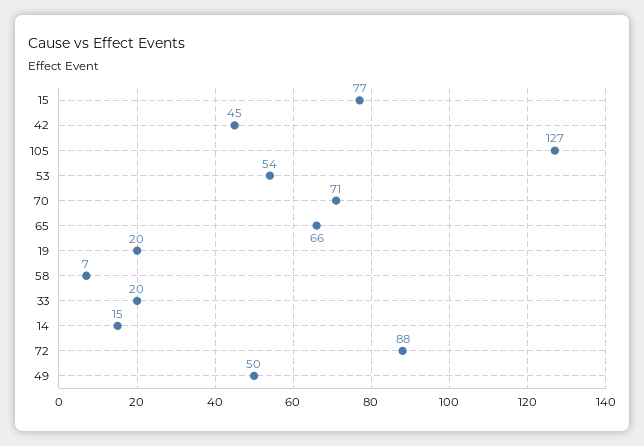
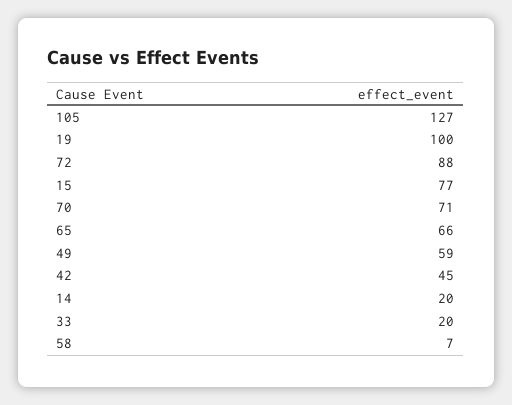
53: 54 -> none
19: 20 -> 100
14: 15 -> 20
49: 50 -> 59

